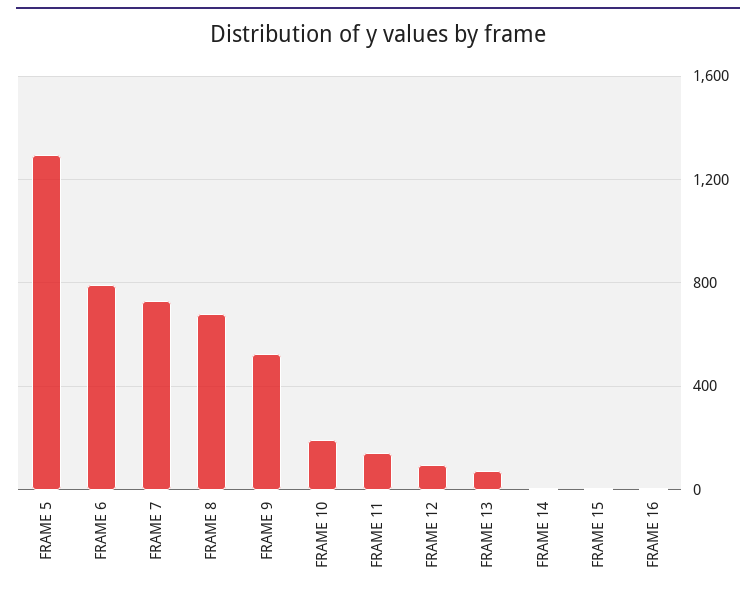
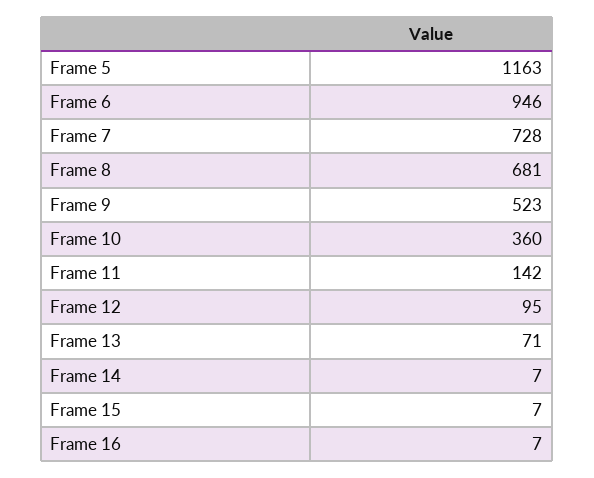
FRAME 5: 1300 -> 1163
FRAME 6: 800 -> 946
FRAME 10: 200 -> 360

